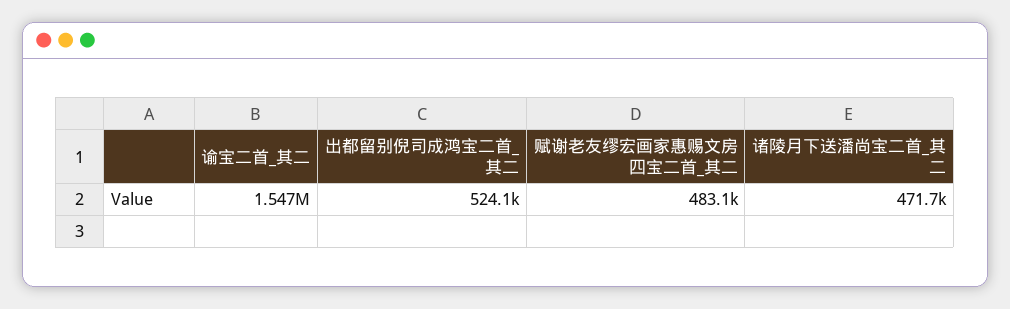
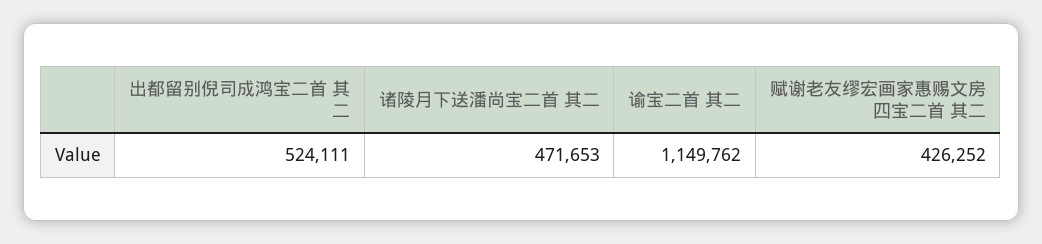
谕宝二首_其二: 1547000 -> 1149762
赋谢老友缪宏画家惠赐文房四宝二首_其二: 483100 -> 426252

